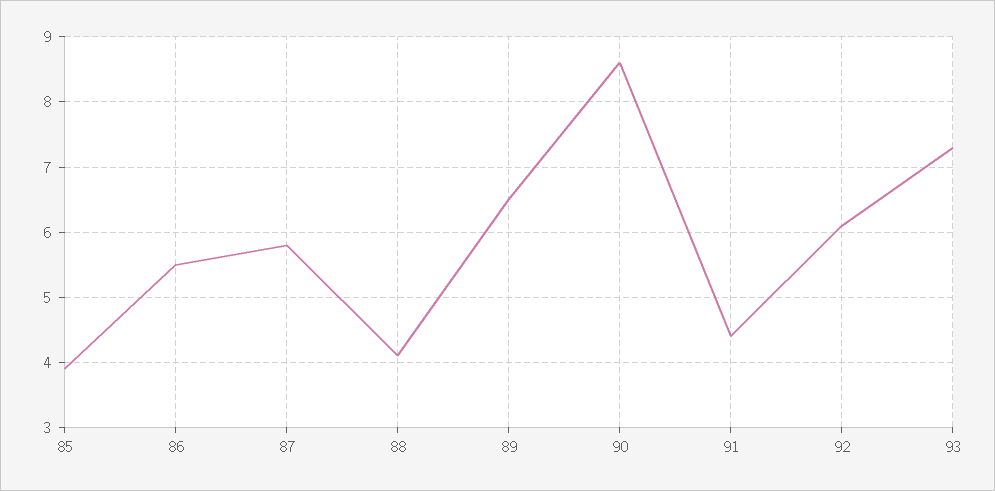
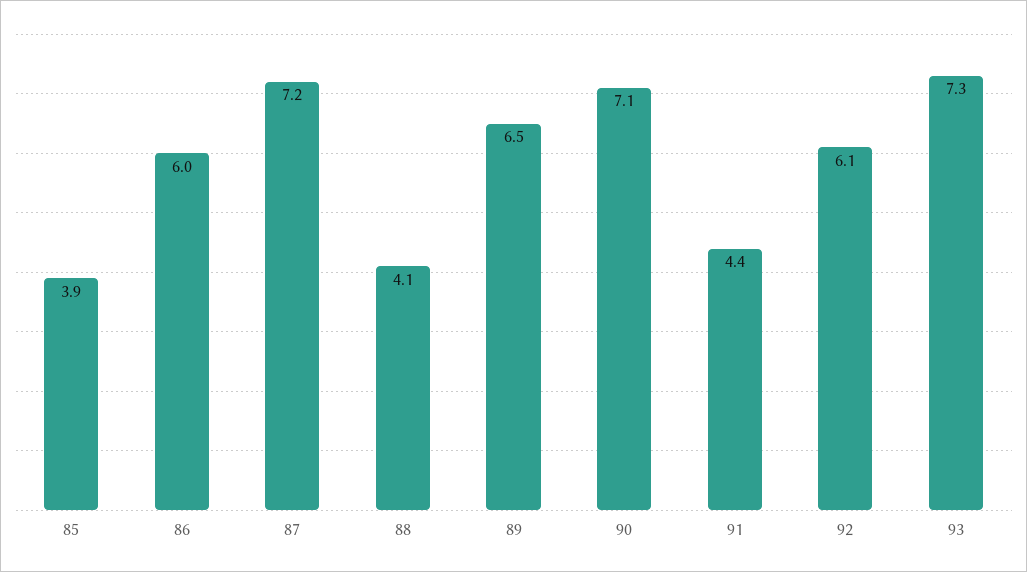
86: 5.5 -> 6
87: 5.8 -> 7.2
90: 8.6 -> 7.1

